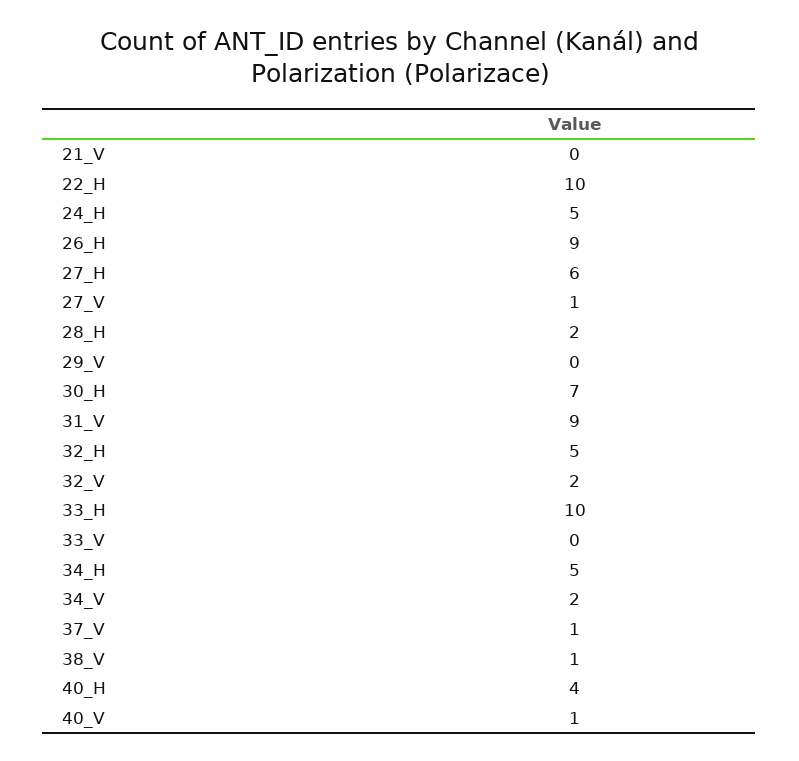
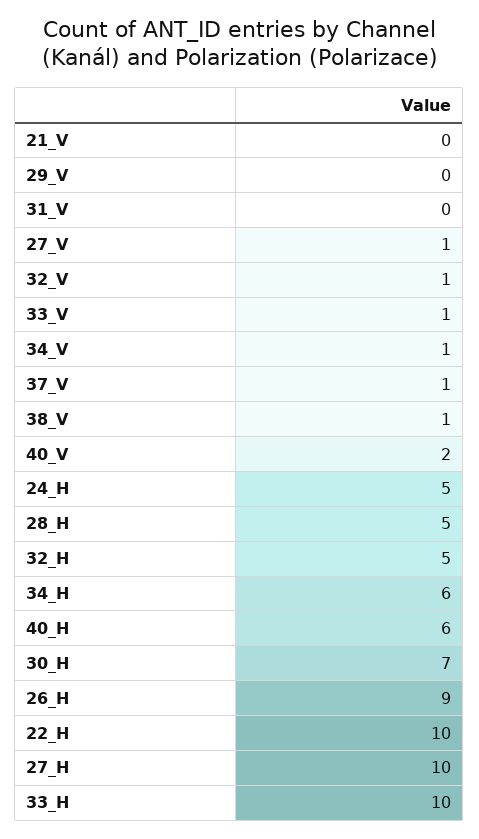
27_H: 6 -> 10
28_H: 2 -> 5
31_V: 9 -> 0
32_V: 2 -> 1
33_V: 0 -> 1
34_H: 5 -> 6
34_V: 2 -> 1
40_H: 4 -> 6
40_V: 1 -> 2

